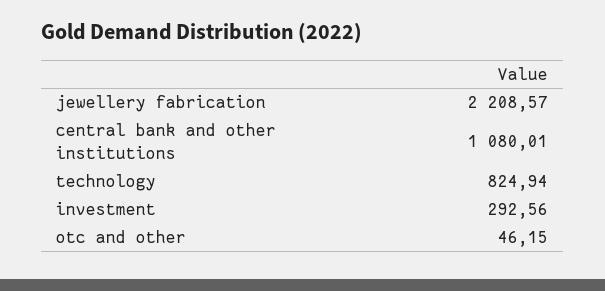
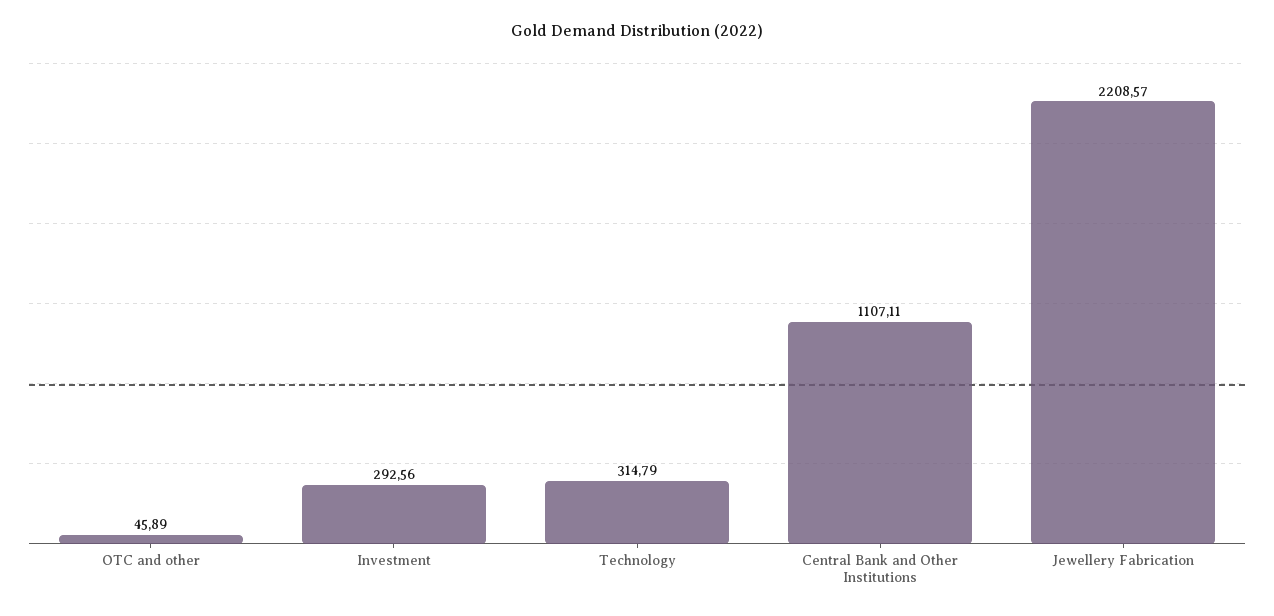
central bank and other institutions: 1080.01 -> 1107.11
technology: 824.94 -> 314.79
otc and other: 46.15 -> 45.89

